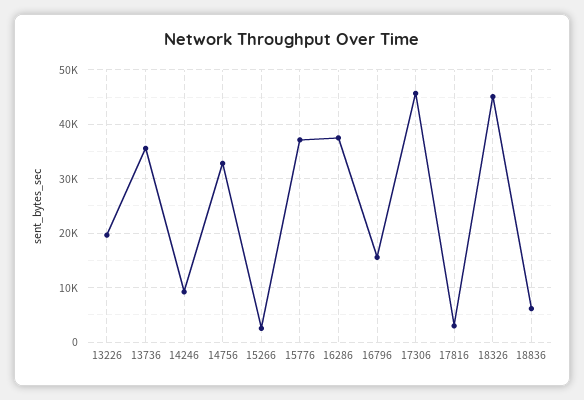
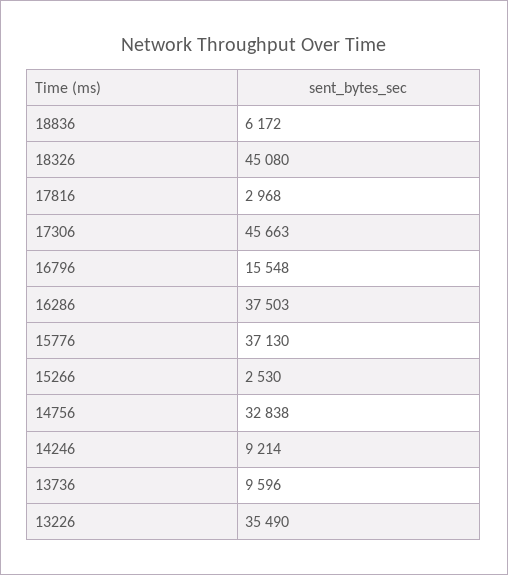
13226: 20000 -> 35490
13736: 36000 -> 9596

